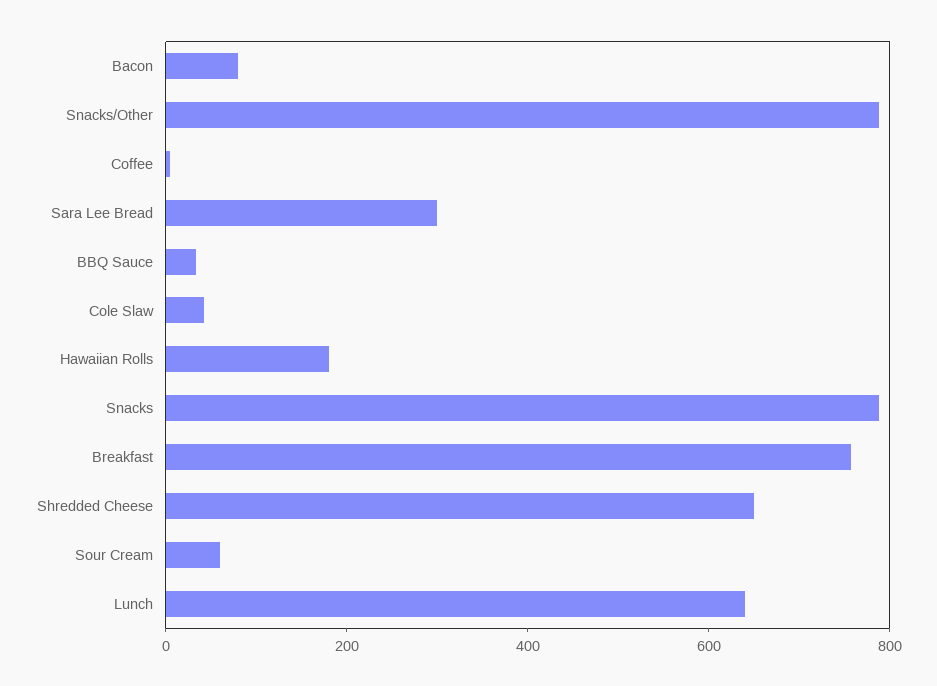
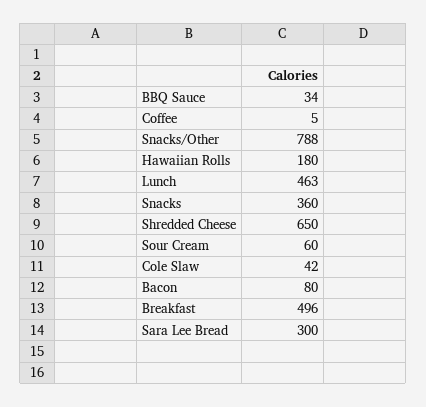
Snacks: 800 -> 360
Breakfast: 750 -> 496
Lunch: 650 -> 463

